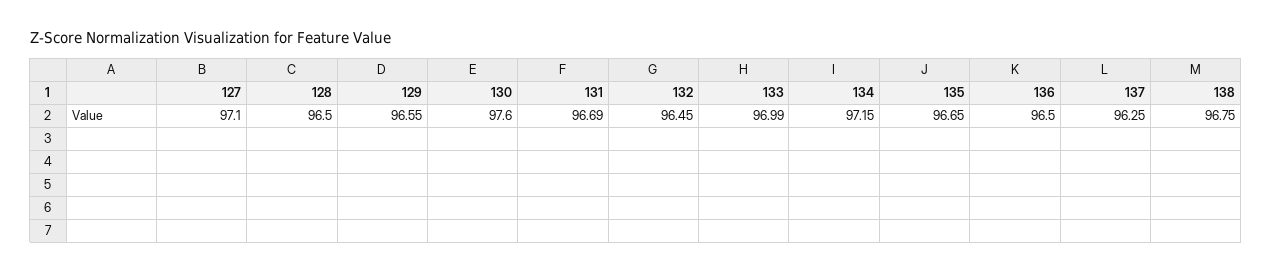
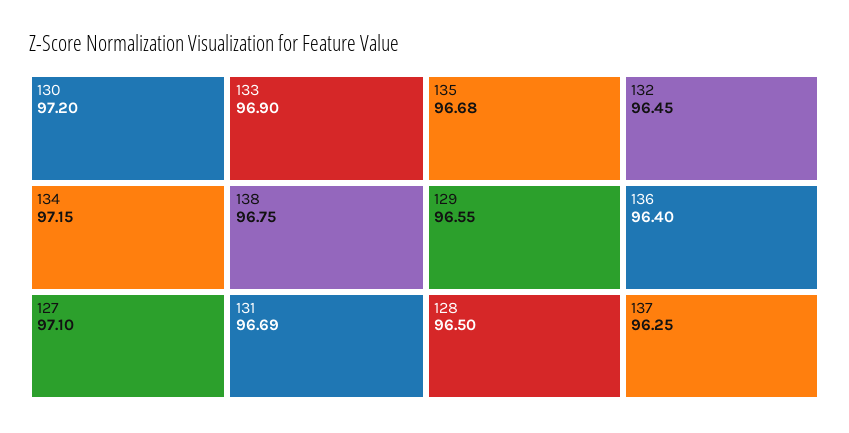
130: 97.6 -> 97.2
133: 96.99 -> 96.9
135: 96.65 -> 96.68
136: 96.5 -> 96.4

